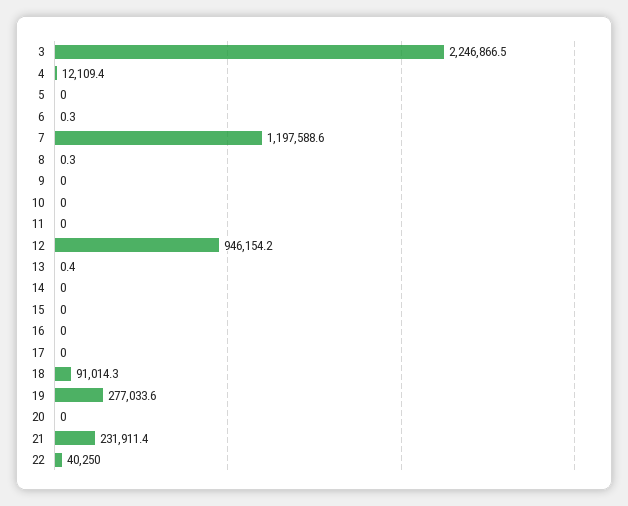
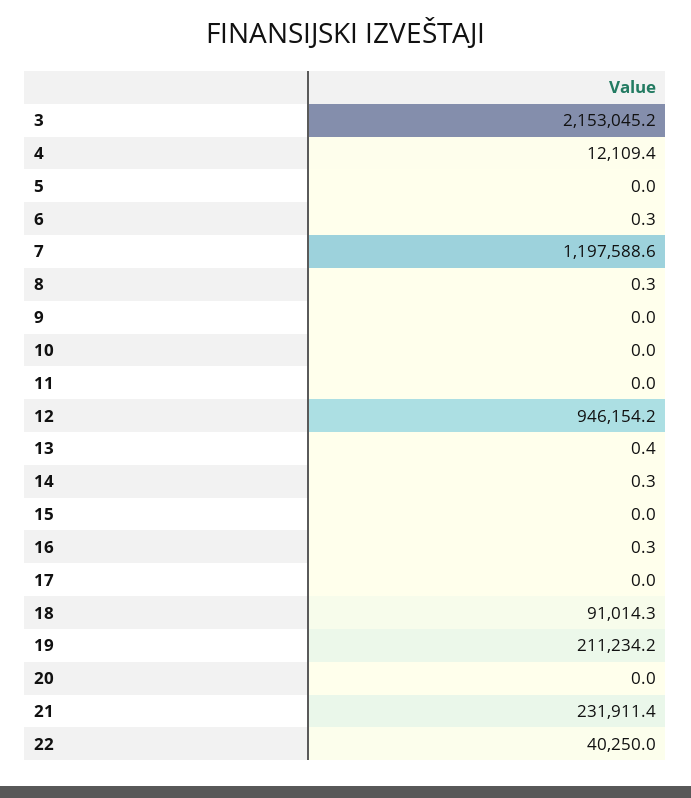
3: 2246866.5 -> 2153045.2
14: 0 -> 0.3
16: 0 -> 0.3
19: 277033.6 -> 211234.2

